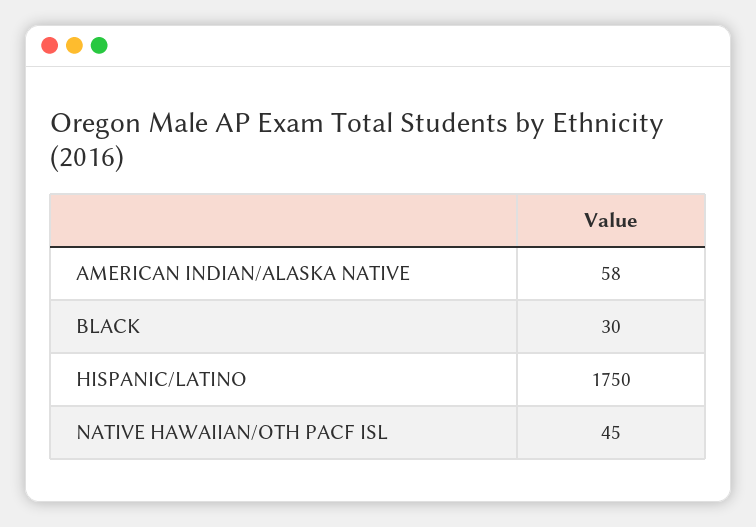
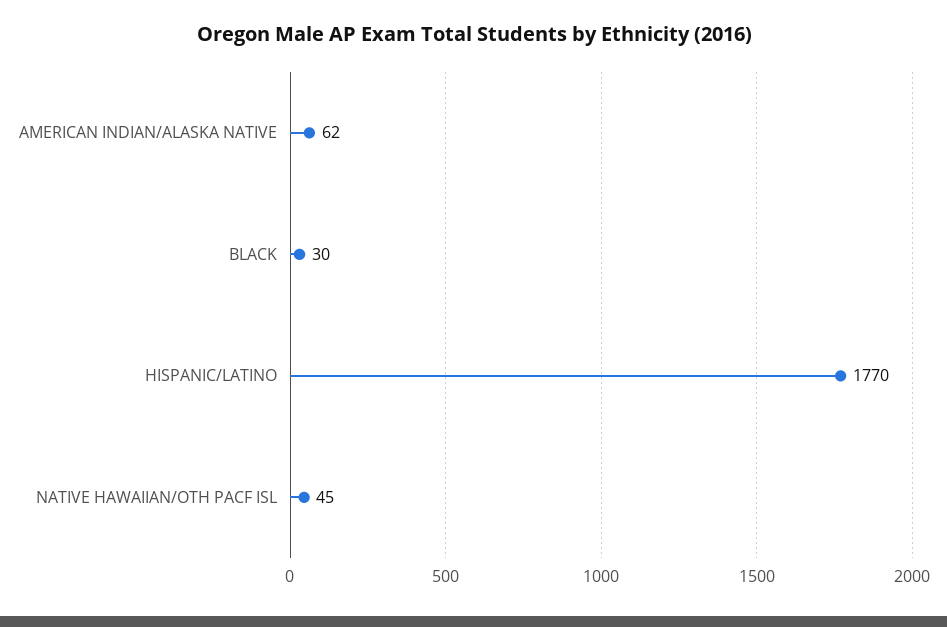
AMERICAN INDIAN/ALASKA NATIVE: 58 -> 62
HISPANIC/LATINO: 1750 -> 1770

